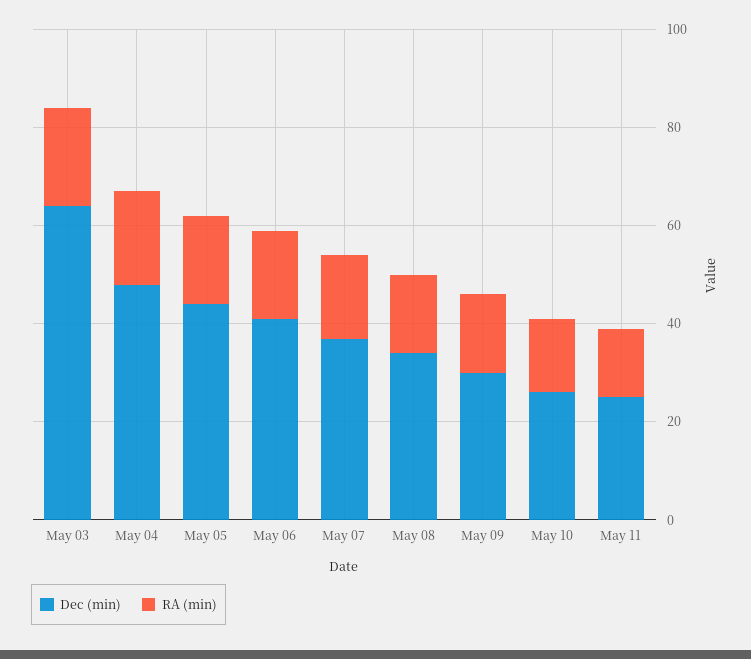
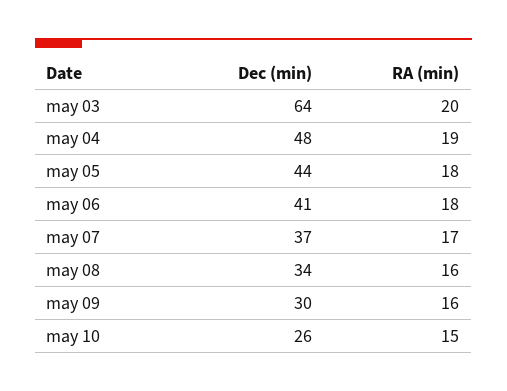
Dec (min), May 11: 25 -> none
RA (min), May 11: 15 -> none

